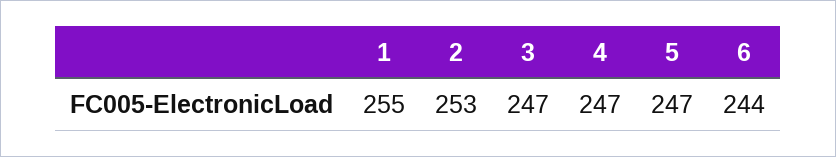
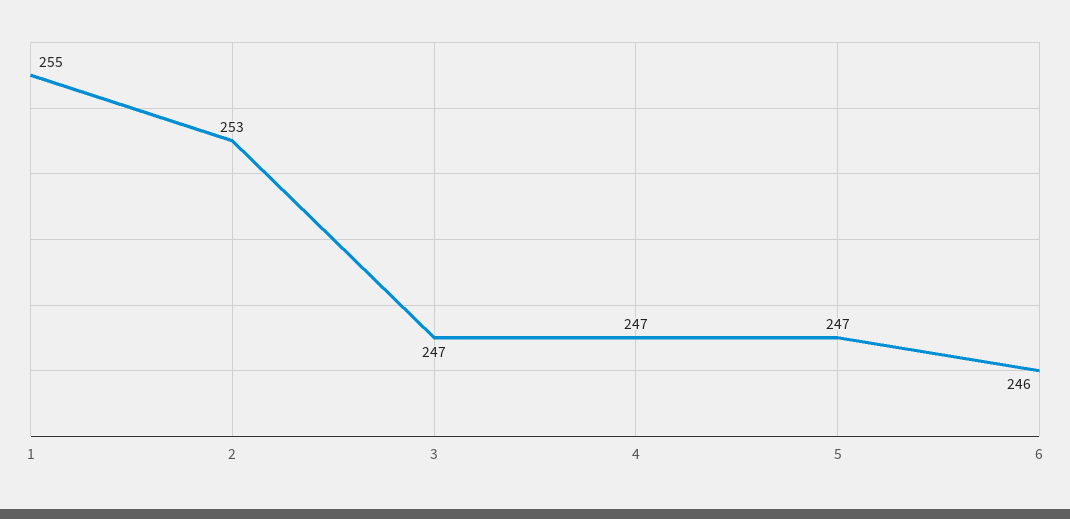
6: 244 -> 246

